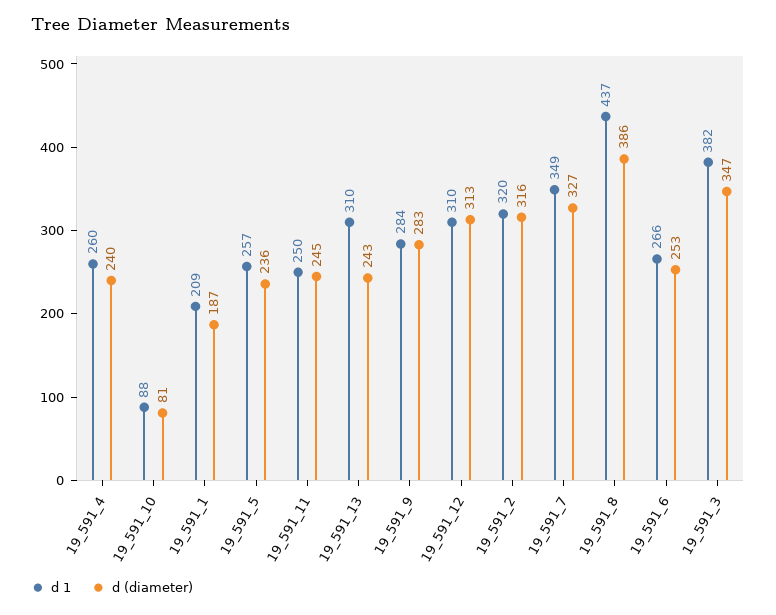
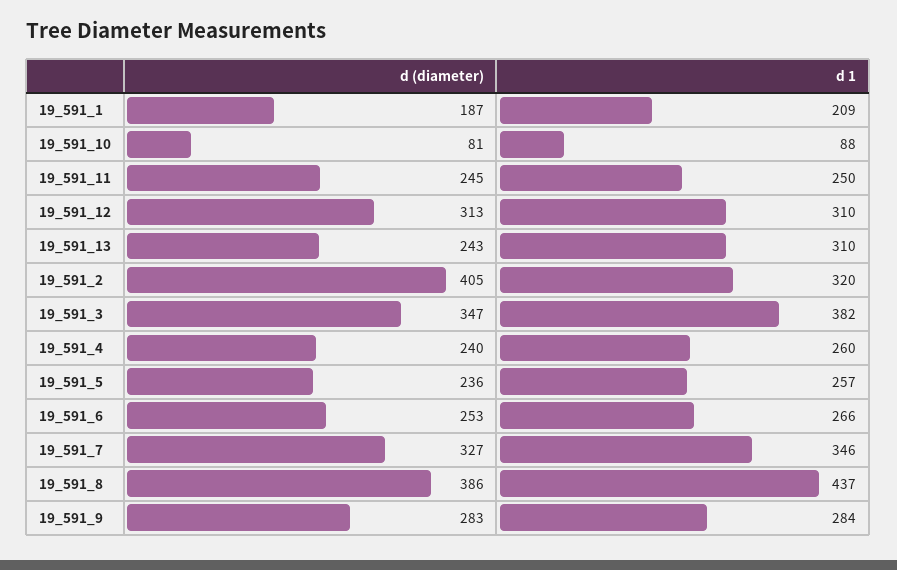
d (diameter), 19_591_2: 316 -> 405
d 1, 19_591_7: 349 -> 346

